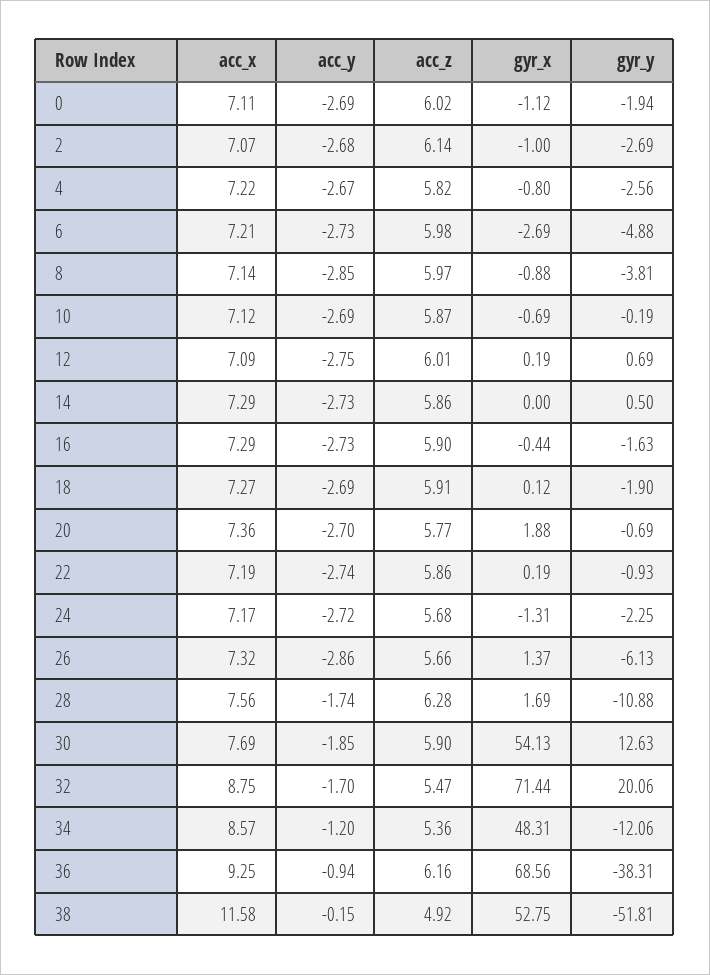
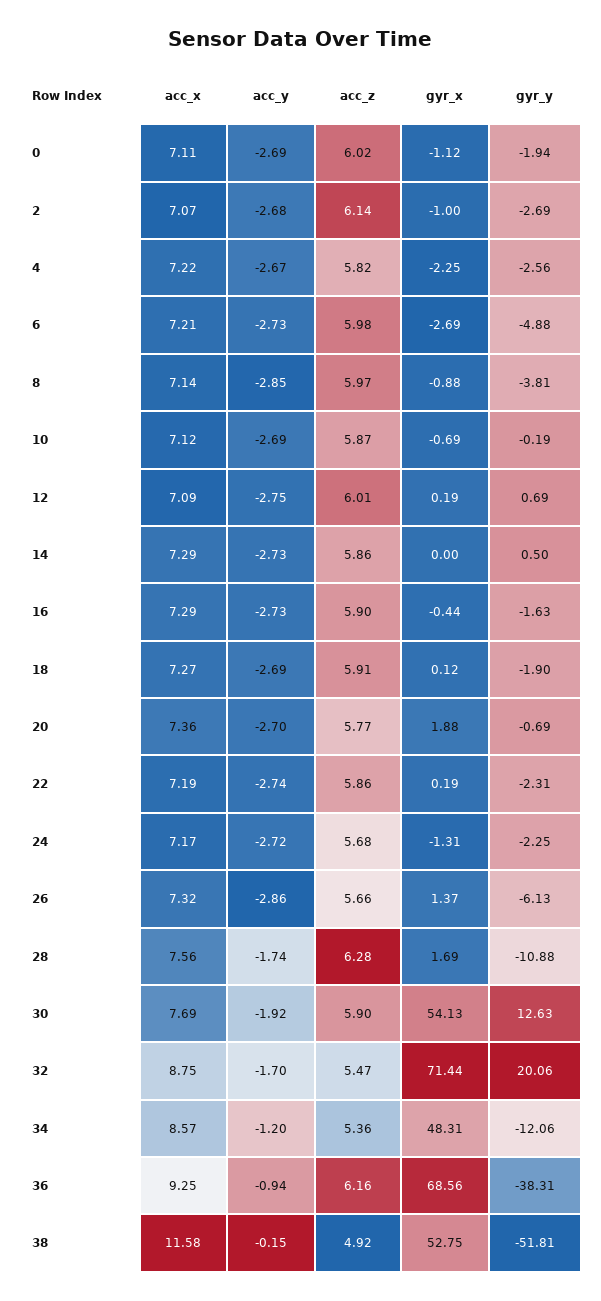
gyr_x, 4: -0.8 -> -2.25
gyr_y, 22: -0.93 -> -2.31
acc_y, 30: -1.85 -> -1.92

